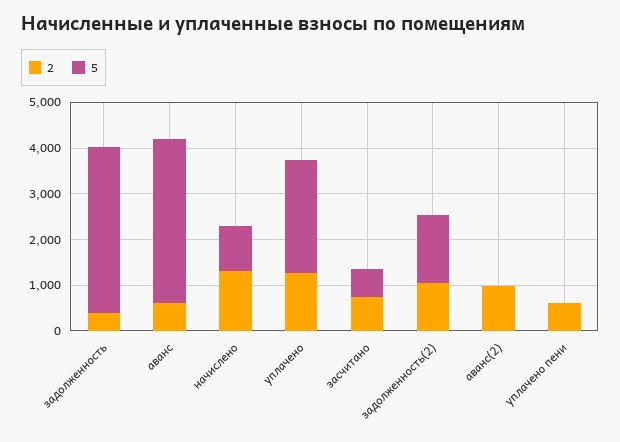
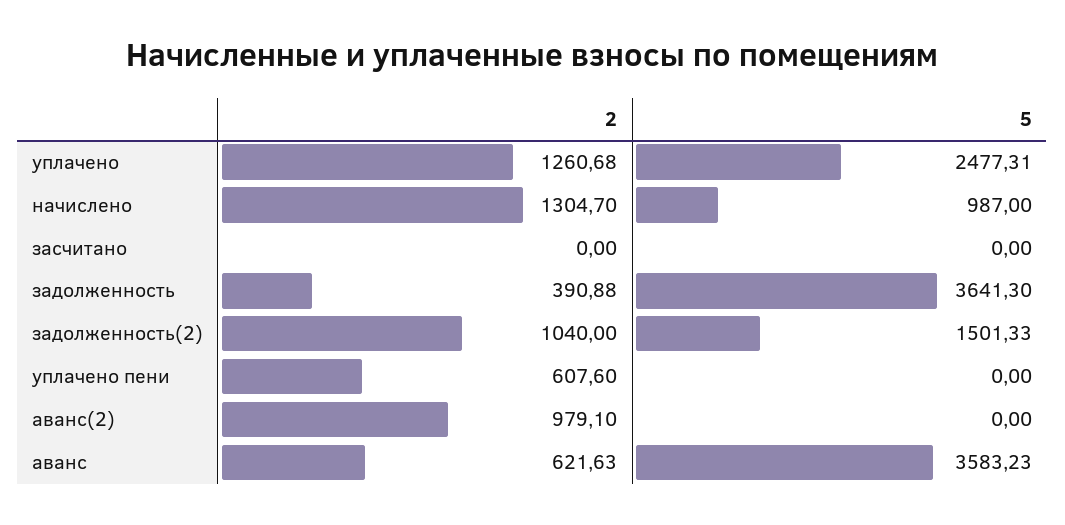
2, засчитано: 800 -> 0
5, засчитано: 600 -> 0

